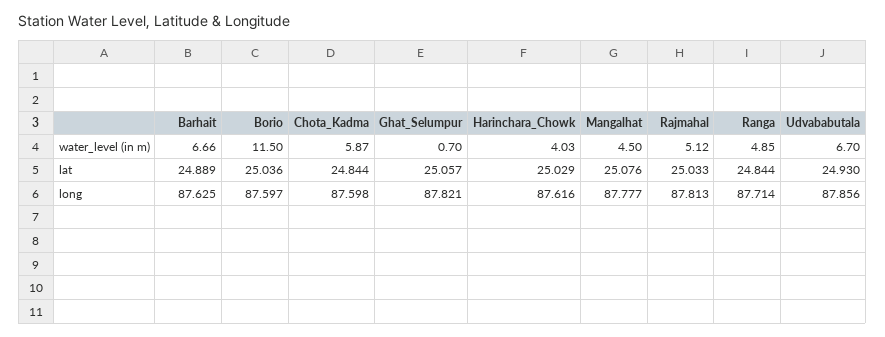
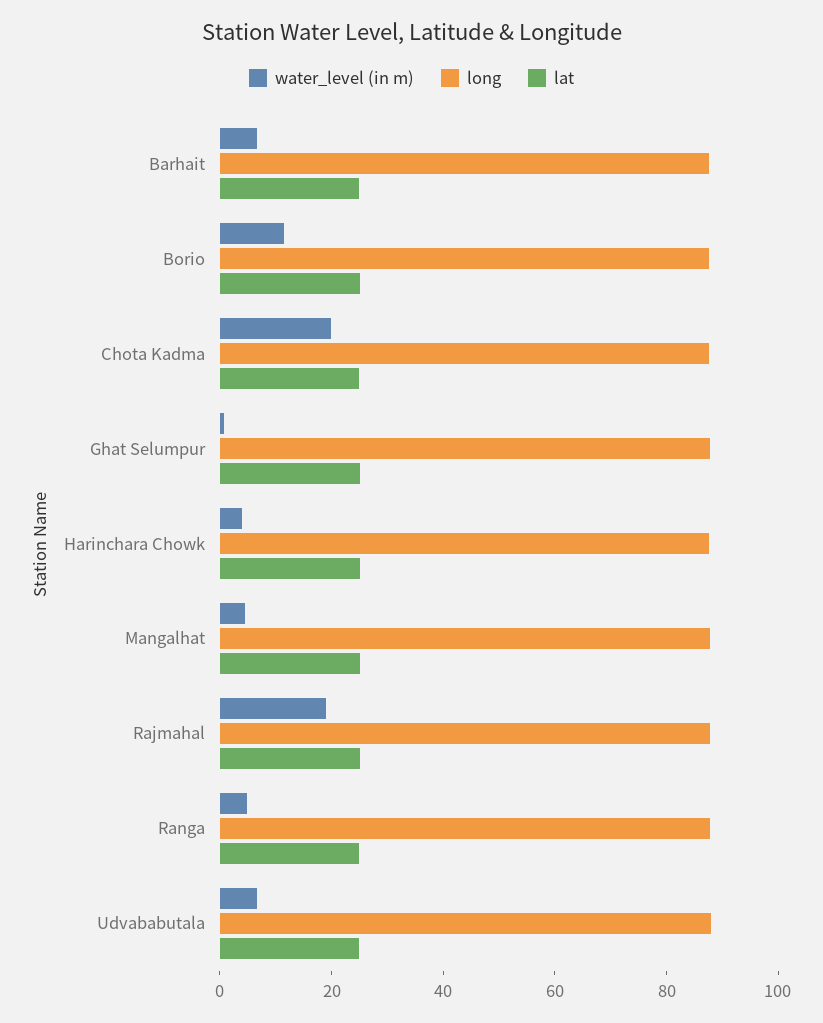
water_level (in m), Chota_Kadma: 5.87 -> 20
water_level (in m), Rajmahal: 5.12 -> 20

